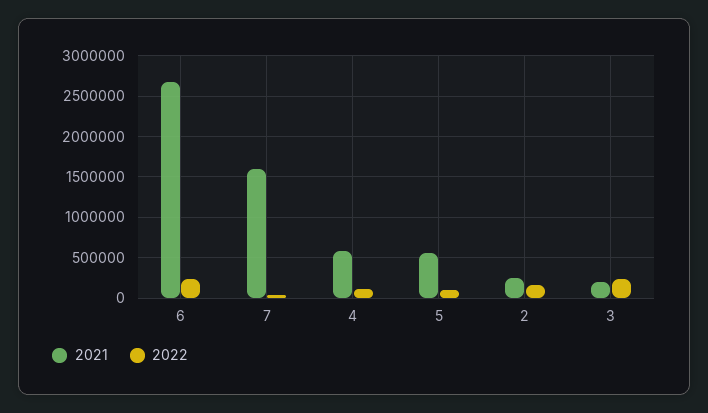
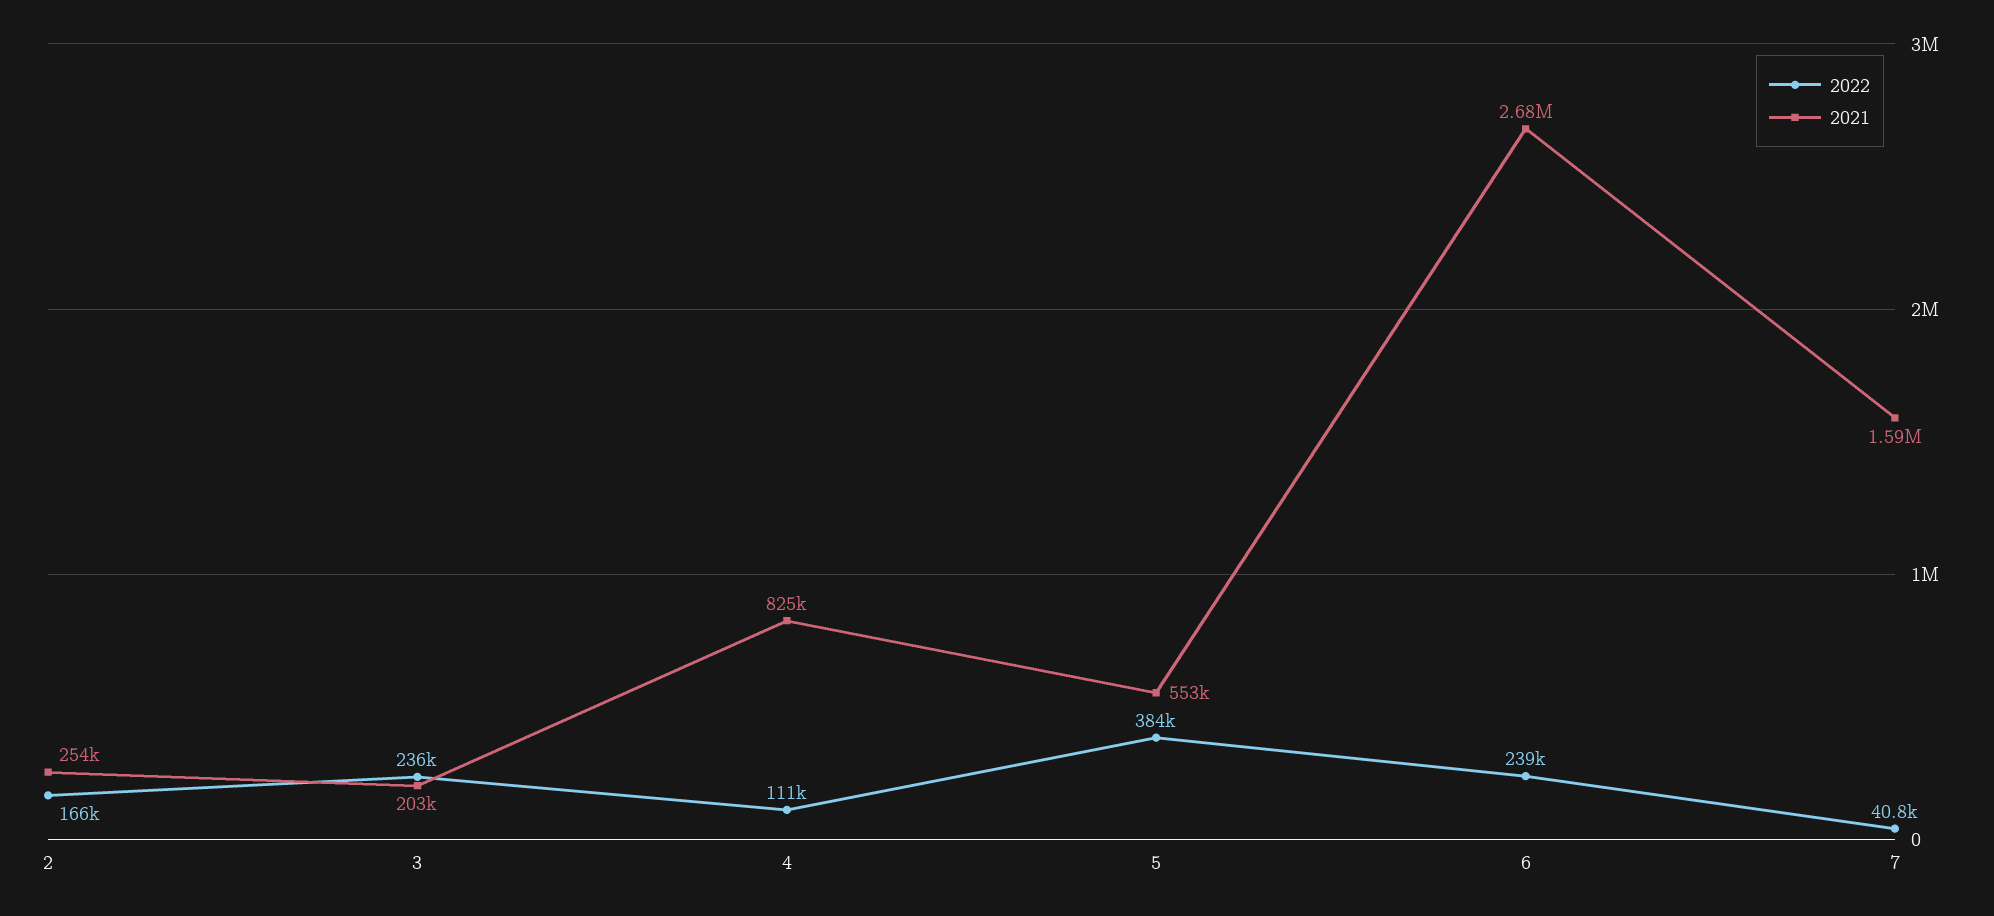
2021, 4: 600000 -> 825000
2022, 5: 100000 -> 384000

